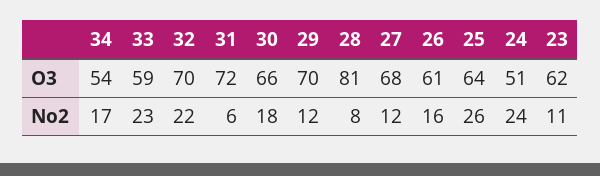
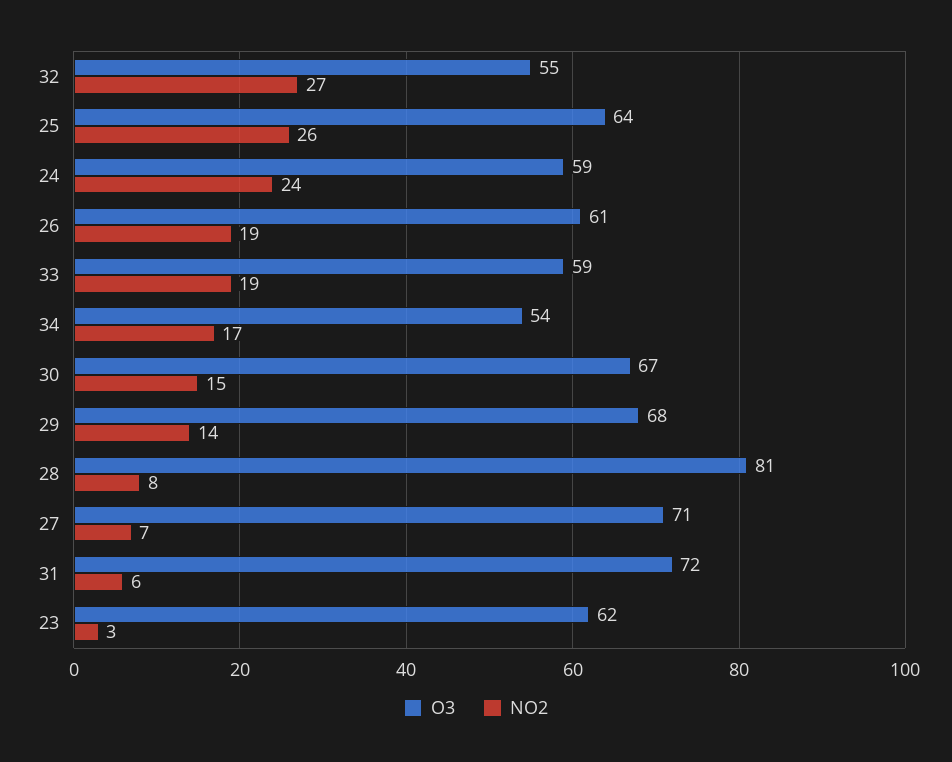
O3, 32: 70 -> 55
O3, 30: 66 -> 67
O3, 29: 70 -> 68
O3, 27: 68 -> 71
O3, 24: 51 -> 59
No2, 33: 23 -> 19
No2, 32: 22 -> 27
No2, 30: 18 -> 15
No2, 29: 12 -> 14
No2, 27: 12 -> 7
No2, 26: 16 -> 19
No2, 23: 11 -> 3

